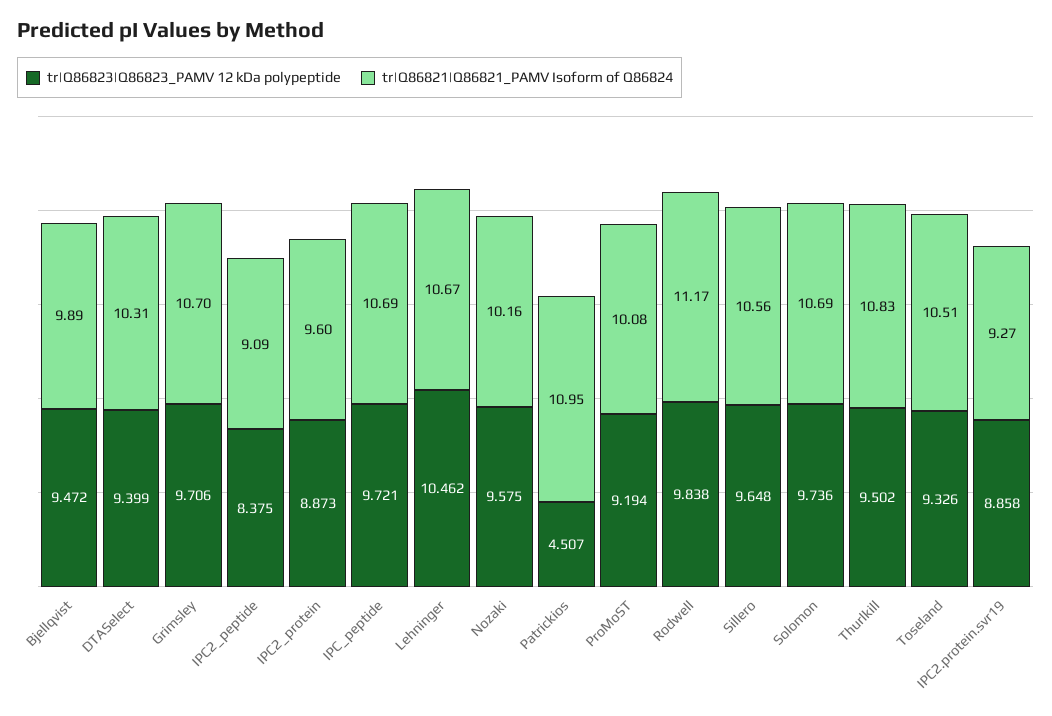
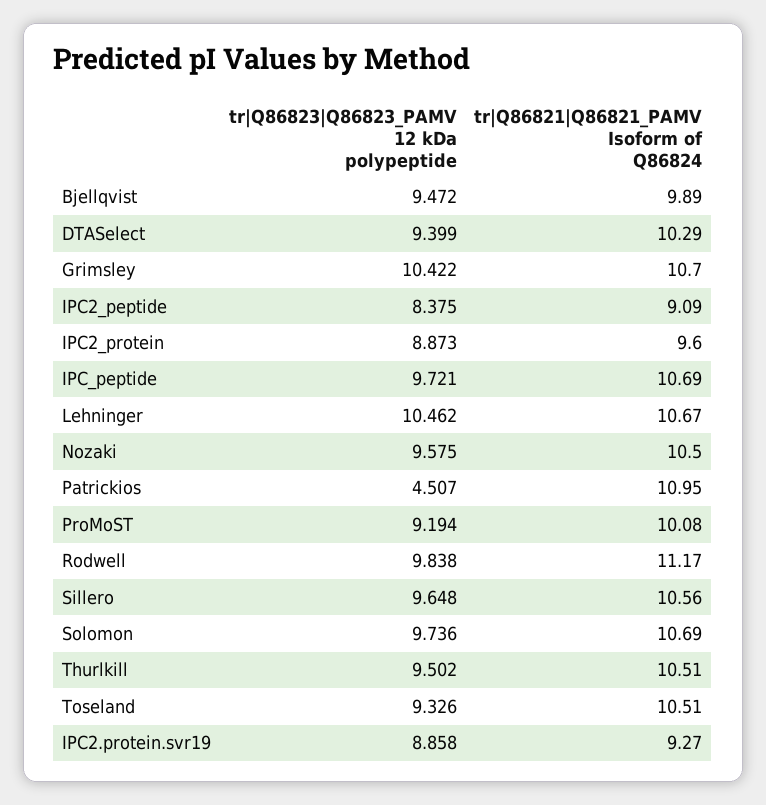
tr|Q86821|Q86821_PAMV Isoform of Q86824, DTASelect: 10.31 -> 10.29
tr|Q86823|Q86823_PAMV 12 kDa polypeptide, Grimsley: 9.706 -> 10.422
tr|Q86821|Q86821_PAMV Isoform of Q86824, Nozaki: 10.16 -> 10.5
tr|Q86821|Q86821_PAMV Isoform of Q86824, Thurlkill: 10.83 -> 10.51

